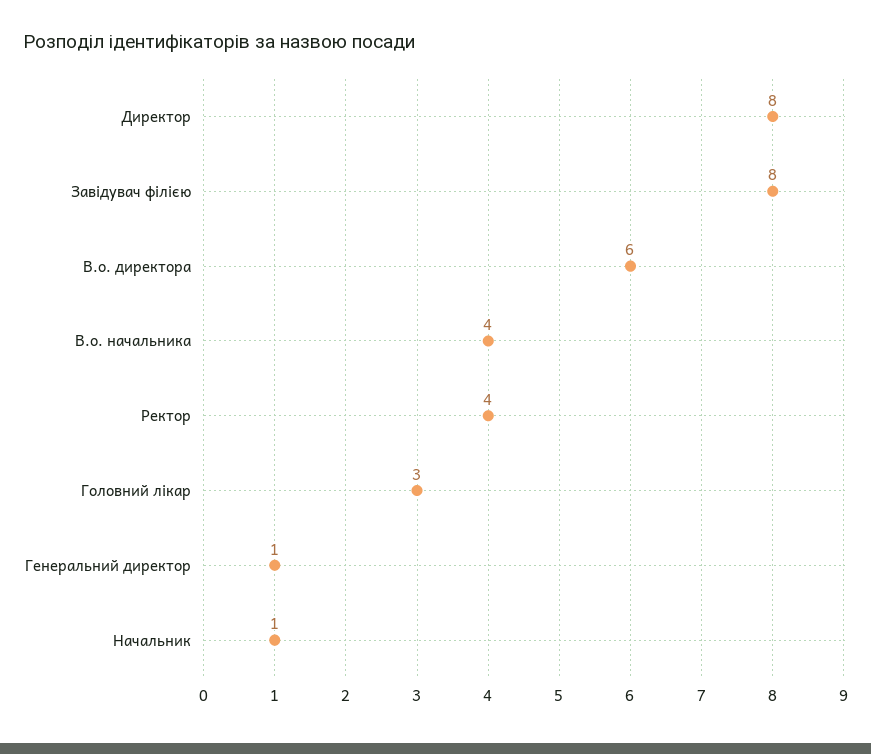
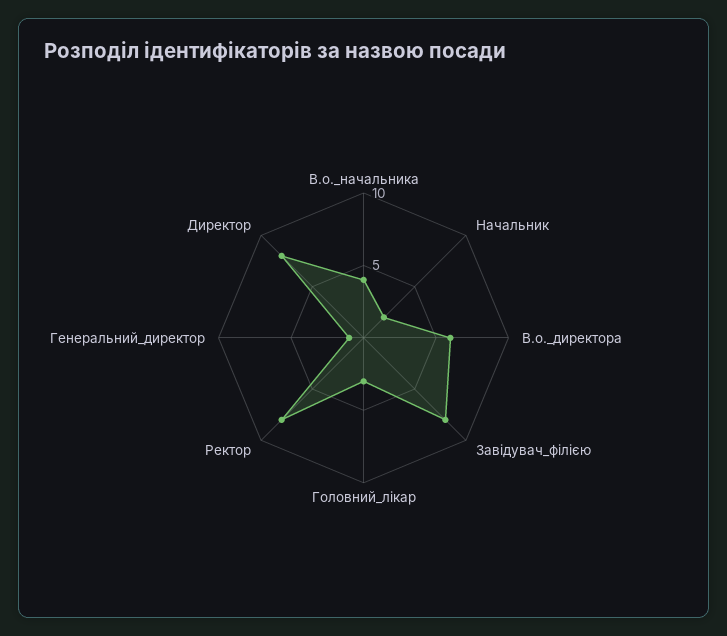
Ректор: 4 -> 8
Начальник: 1 -> 2

